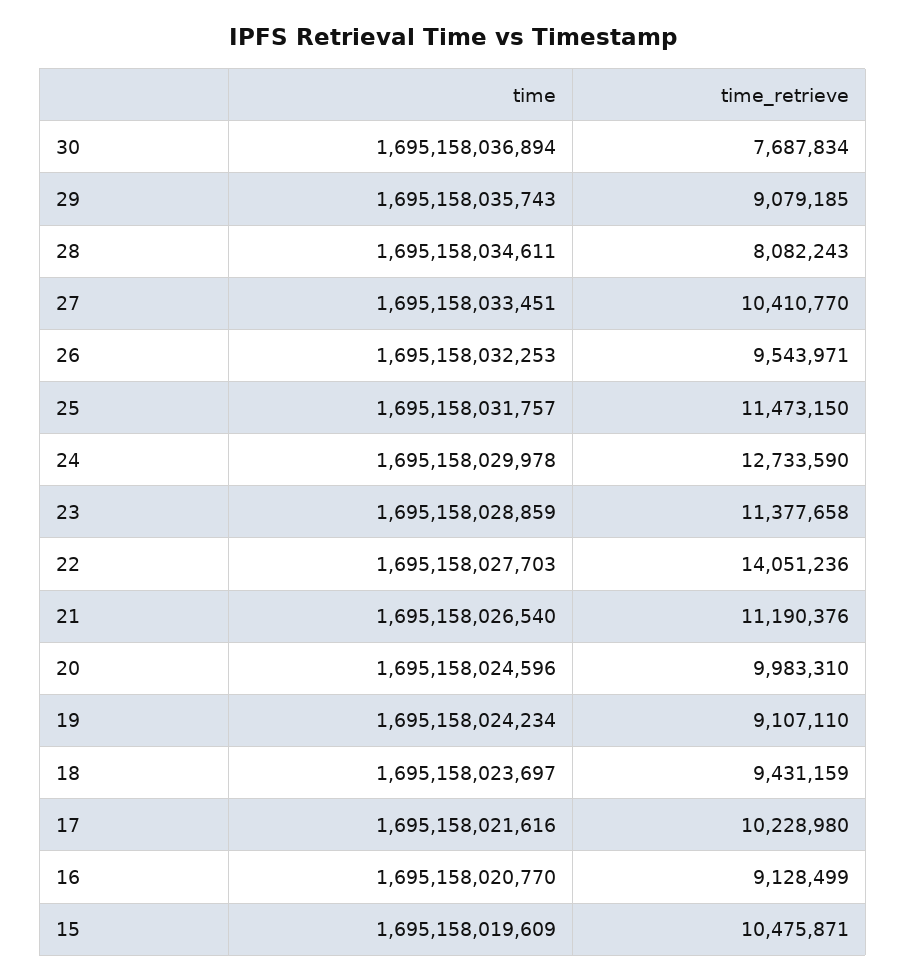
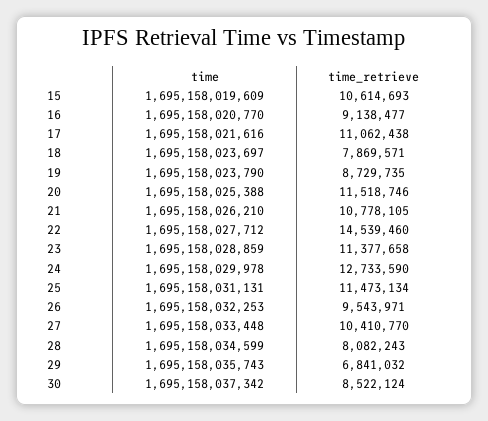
time, 30: 1695158036894 -> 1695158037342
time_retrieve, 30: 7687834 -> 8522124
time_retrieve, 29: 9079185 -> 6841032
time, 28: 1695158034611 -> 1695158034599
time, 27: 1695158033451 -> 1695158033448
time, 25: 1695158031757 -> 1695158031131
time_retrieve, 25: 11473150 -> 11473134
time, 22: 1695158027703 -> 1695158027712
time_retrieve, 22: 14051236 -> 14539460
time, 21: 1695158026540 -> 1695158026210
time_retrieve, 21: 11190376 -> 10778105
time, 20: 1695158024596 -> 1695158025388
time_retrieve, 20: 9983310 -> 11518746
time, 19: 1695158024234 -> 1695158023790
time_retrieve, 19: 9107110 -> 8729735
time_retrieve, 18: 9431159 -> 7869571
time_retrieve, 17: 10228980 -> 11062438
time_retrieve, 16: 9128499 -> 9138477
time_retrieve, 15: 10475871 -> 10614693

